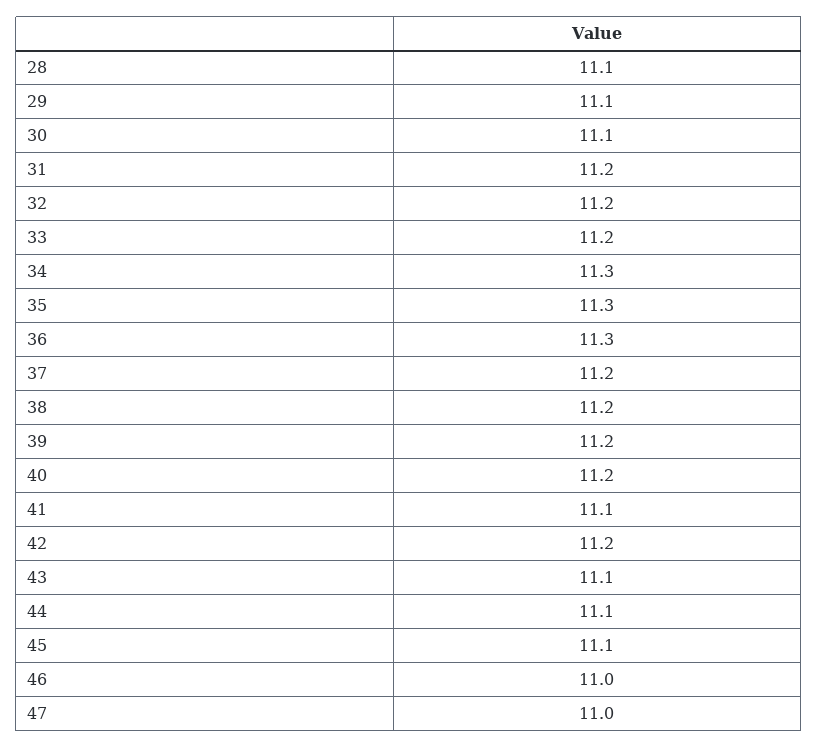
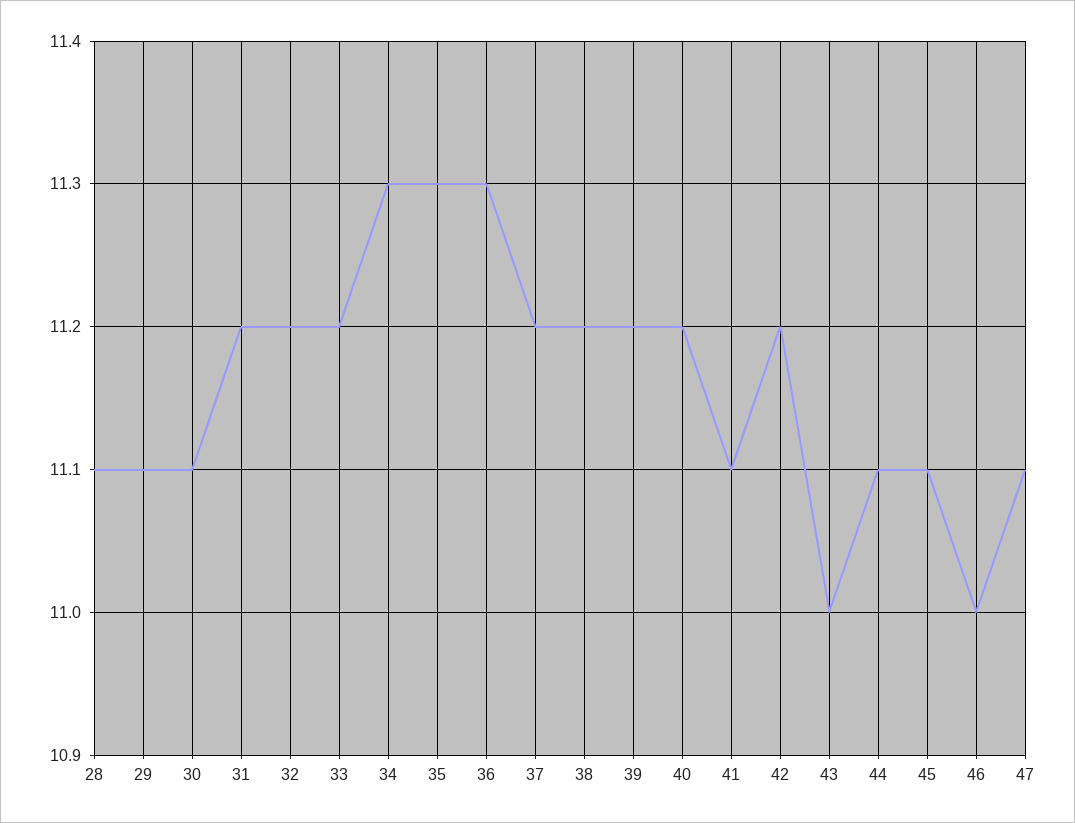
43: 11.1 -> 11
47: 11 -> 11.1

